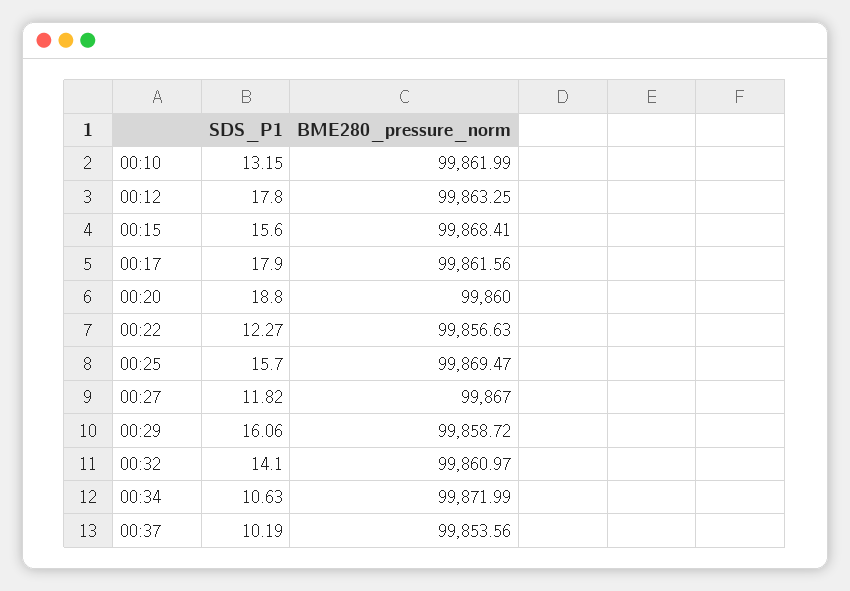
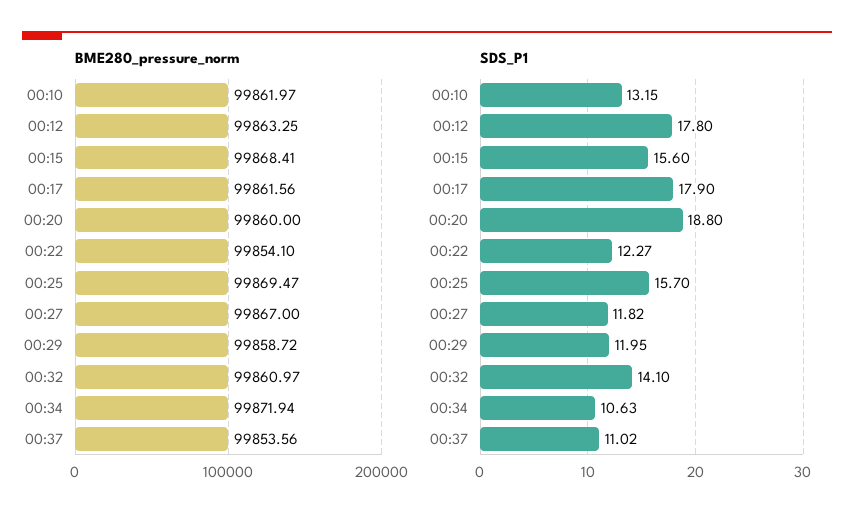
BME280_pressure_norm, 00:10: 99861.99 -> 99861.97
BME280_pressure_norm, 00:22: 99856.63 -> 99854.1
SDS_P1, 00:29: 16.06 -> 11.95
BME280_pressure_norm, 00:34: 99871.99 -> 99871.94
SDS_P1, 00:37: 10.19 -> 11.02

